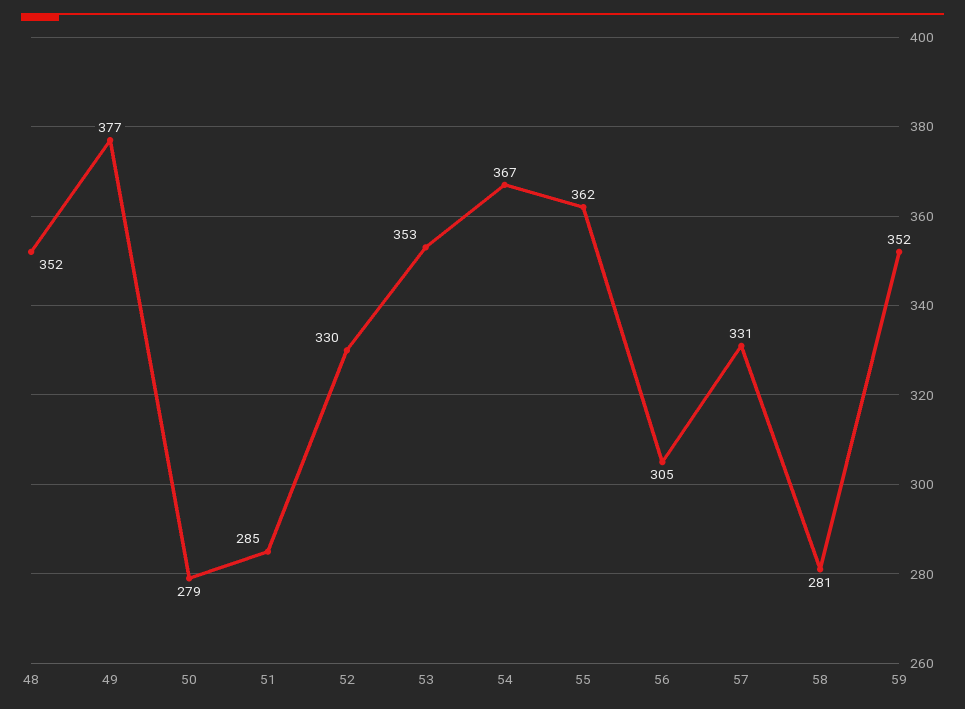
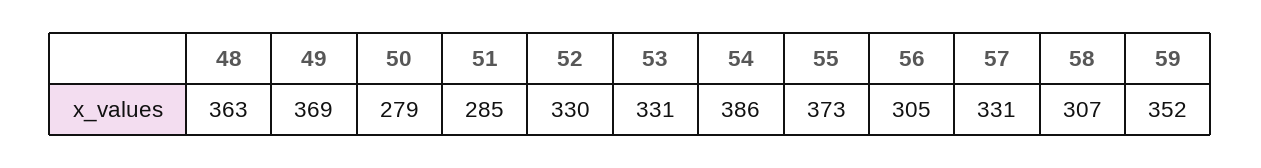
48: 352 -> 363
49: 377 -> 369
53: 353 -> 331
54: 367 -> 386
55: 362 -> 373
58: 281 -> 307

